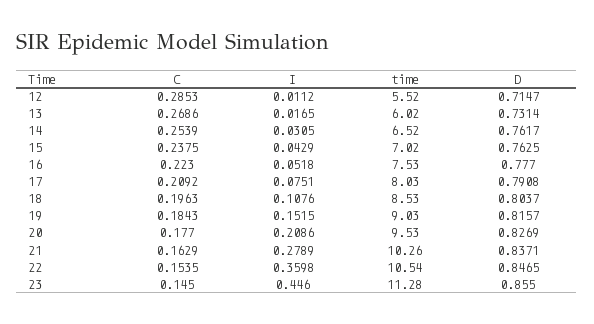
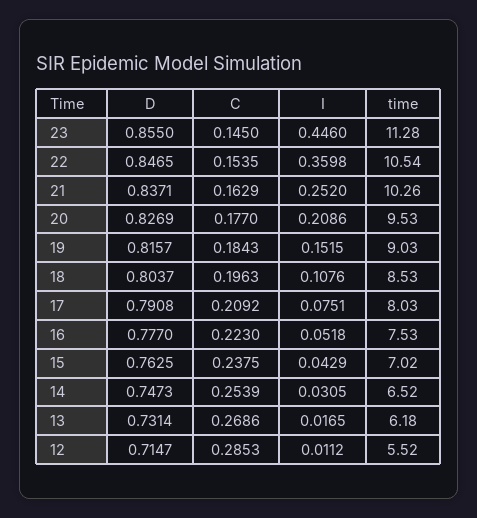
time, 13: 6.02 -> 6.18
D, 14: 0.7617 -> 0.7473
I, 21: 0.2789 -> 0.252

